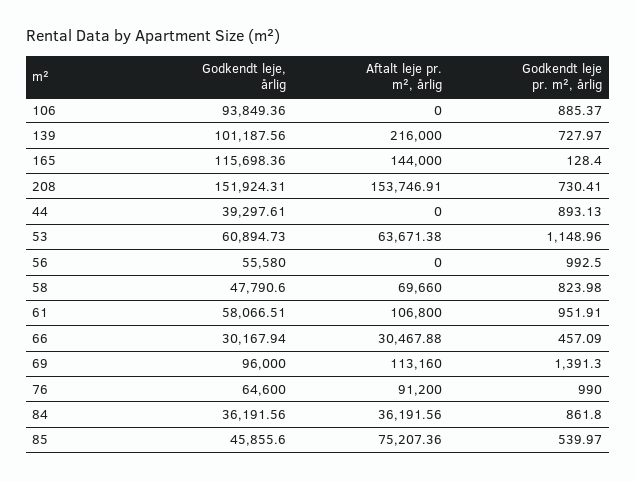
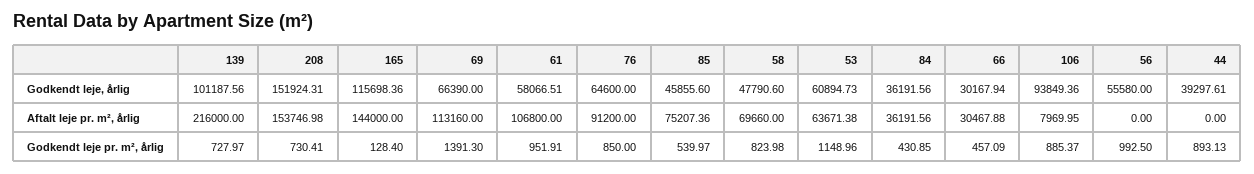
Aftalt leje pr. m², årlig, 106: 0 -> 7969.95
Aftalt leje pr. m², årlig, 208: 153746.91 -> 153746.98
Godkendt leje, årlig, 69: 96000 -> 66390
Godkendt leje pr. m², årlig, 76: 990 -> 850
Godkendt leje pr. m², årlig, 84: 861.8 -> 430.85

